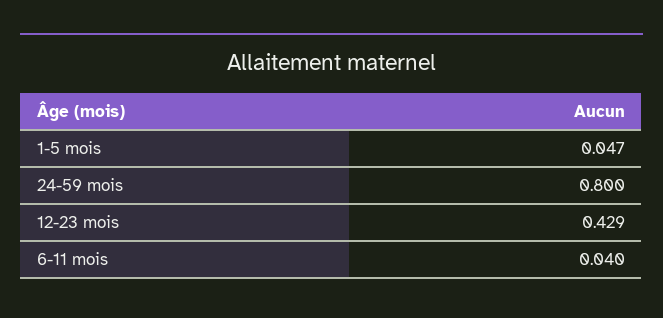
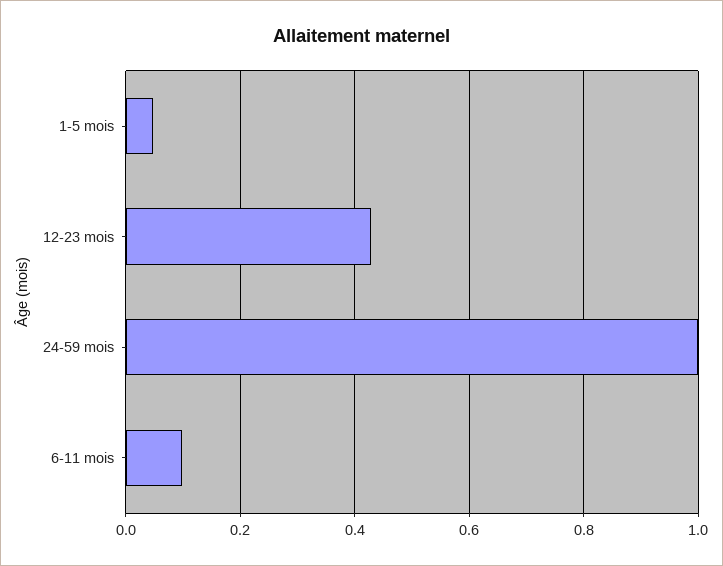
24-59 mois: 0.8 -> 1
6-11 mois: 0.04 -> 0.1

